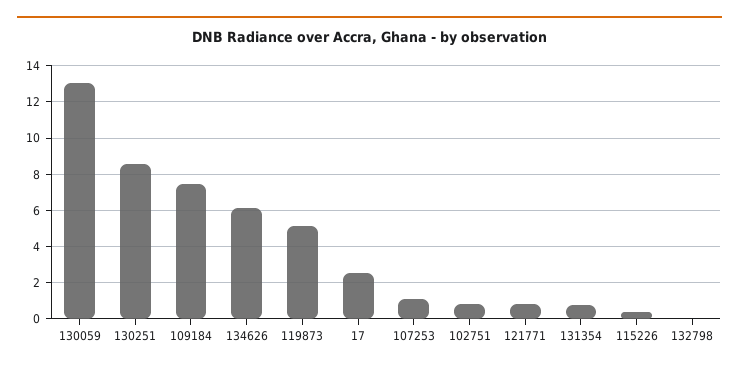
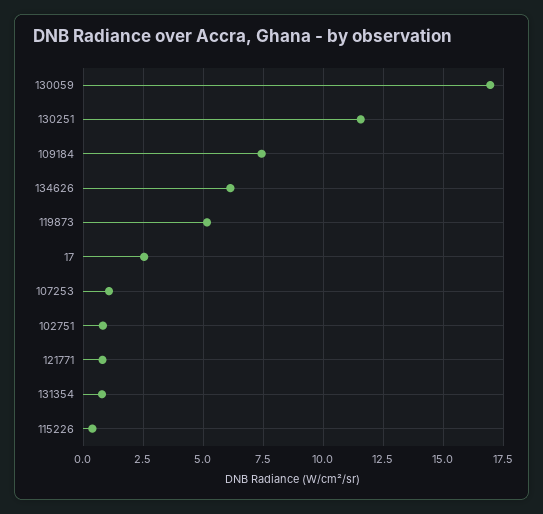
130059: 13 -> 17
130251: 8.5 -> 11.5
132798: 0 -> none

